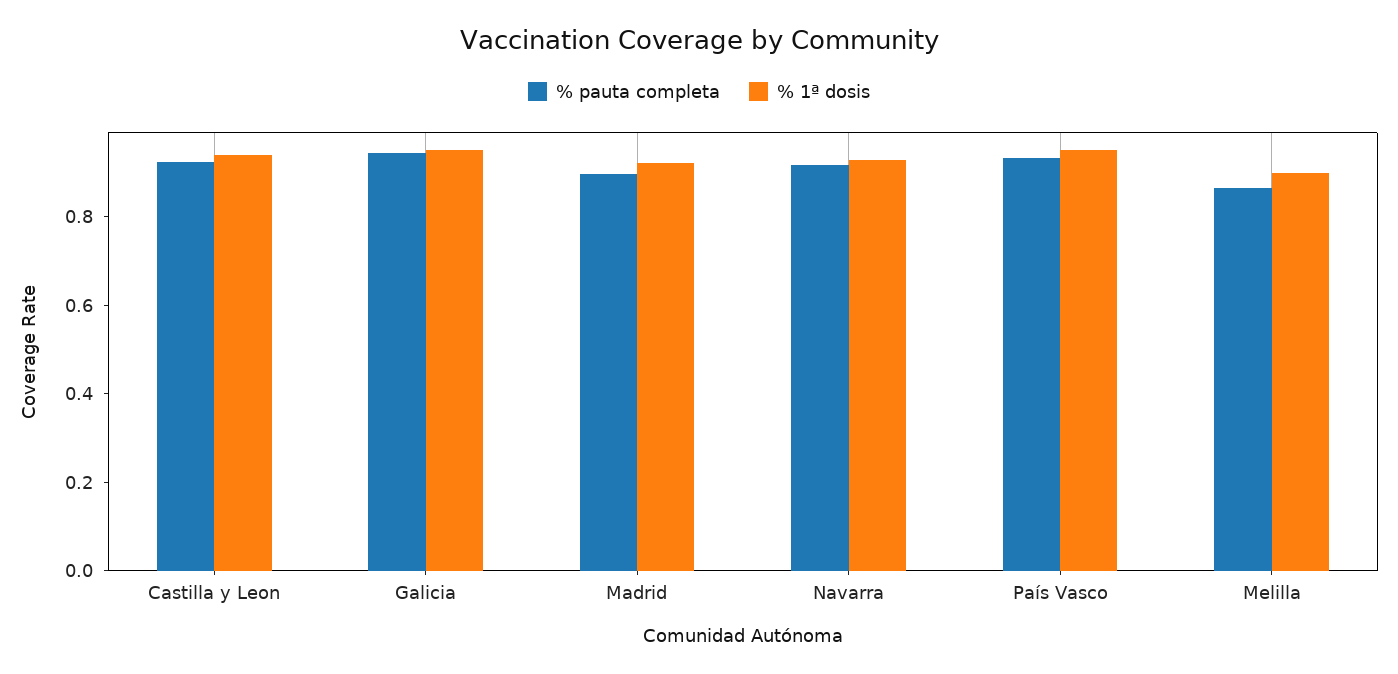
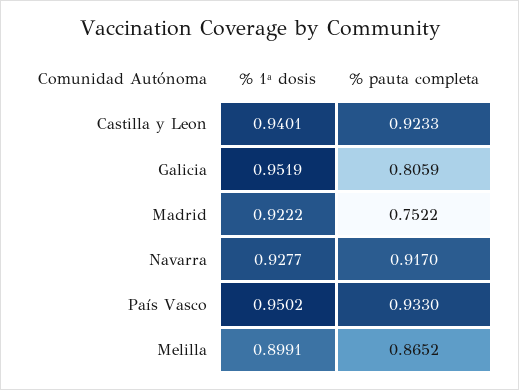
% pauta completa, Galicia: 0.95 -> 0.8059
% pauta completa, Madrid: 0.9 -> 0.7522

